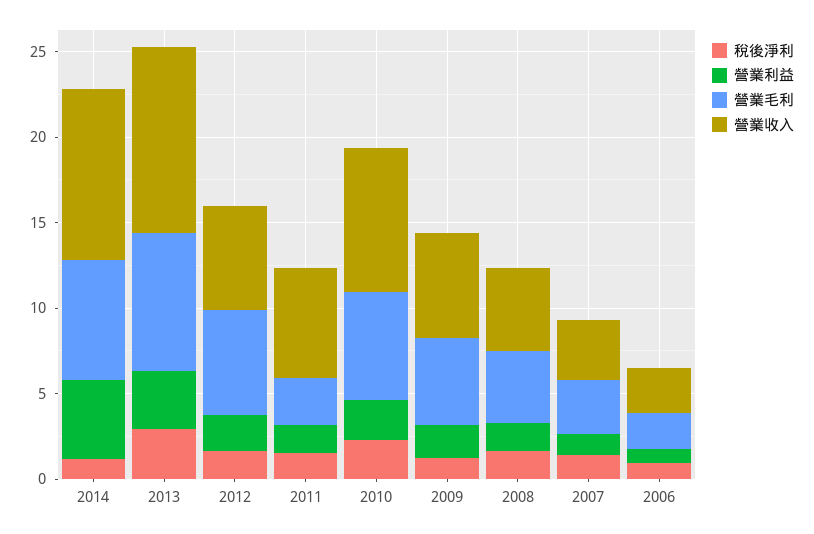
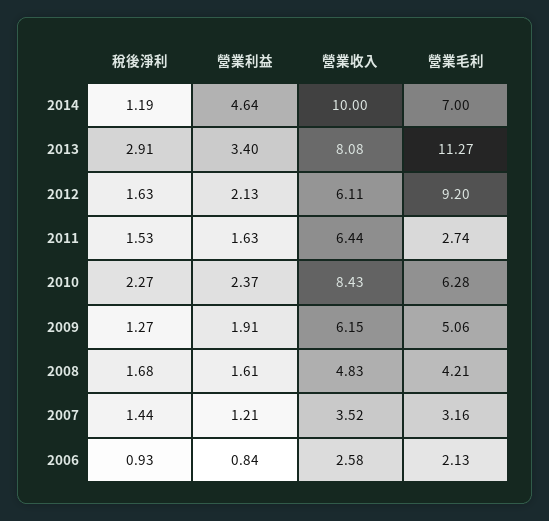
營業毛利, 2013: 8 -> 11.27
營業收入, 2013: 11 -> 8.08
營業毛利, 2012: 6 -> 9.2

